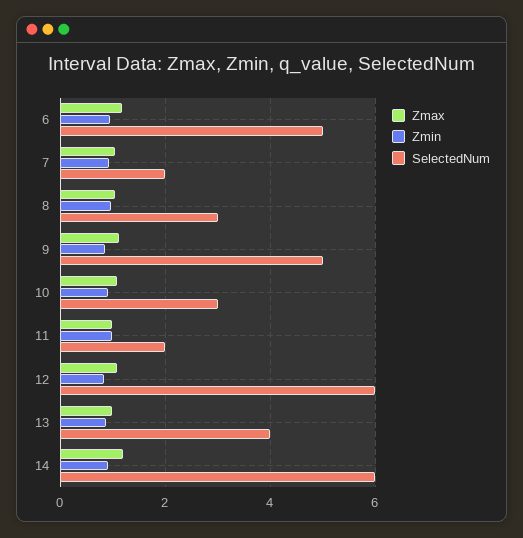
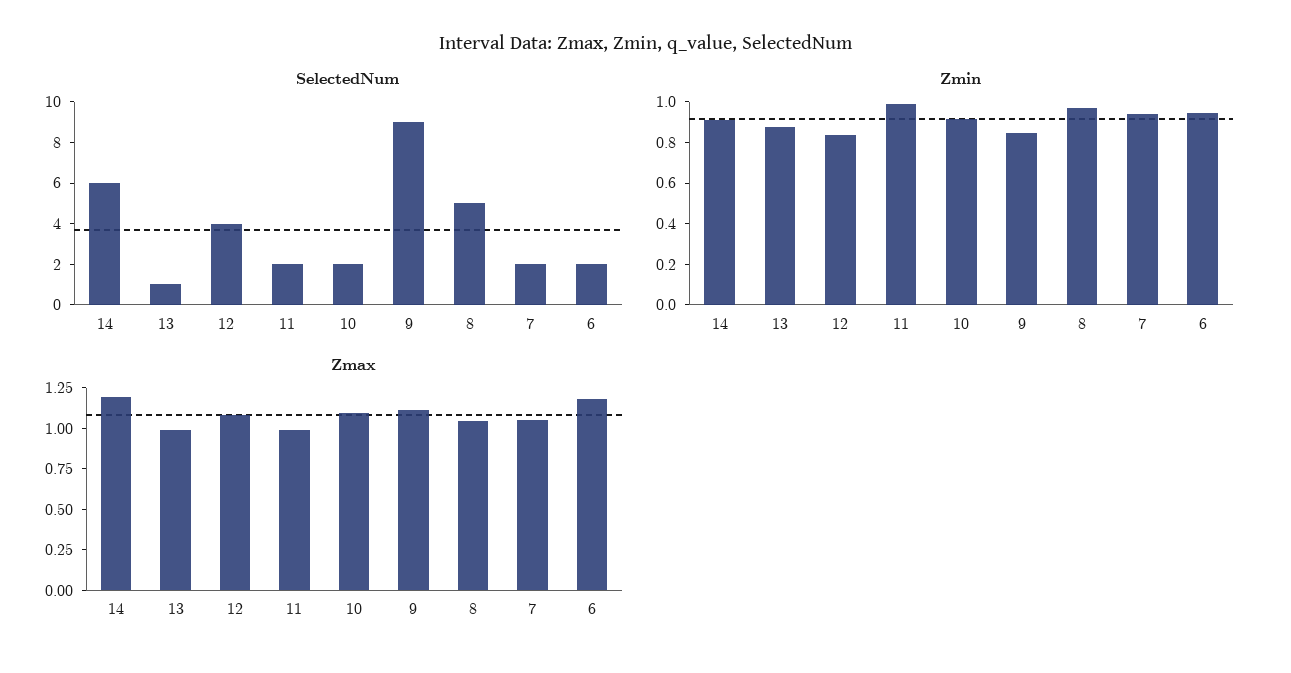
SelectedNum, 6: 5 -> 2
SelectedNum, 8: 3 -> 5
SelectedNum, 9: 5 -> 9
SelectedNum, 10: 3 -> 2
SelectedNum, 12: 6 -> 4
SelectedNum, 13: 4 -> 1

